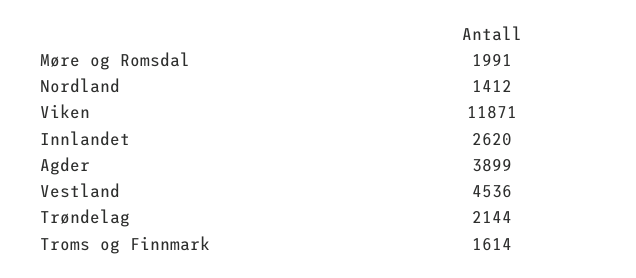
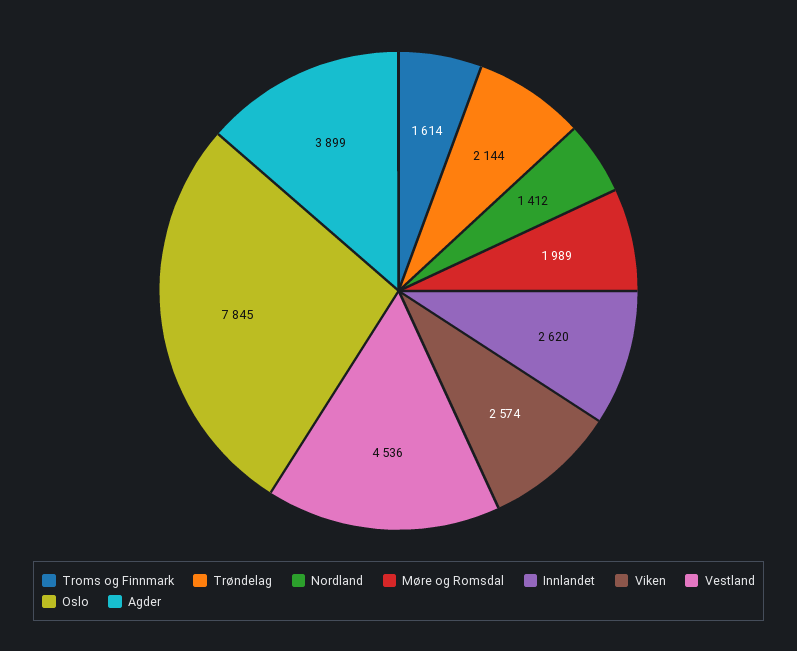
Møre og Romsdal: 1991 -> 1989
Viken: 11871 -> 2574
Oslo: none -> 7845

